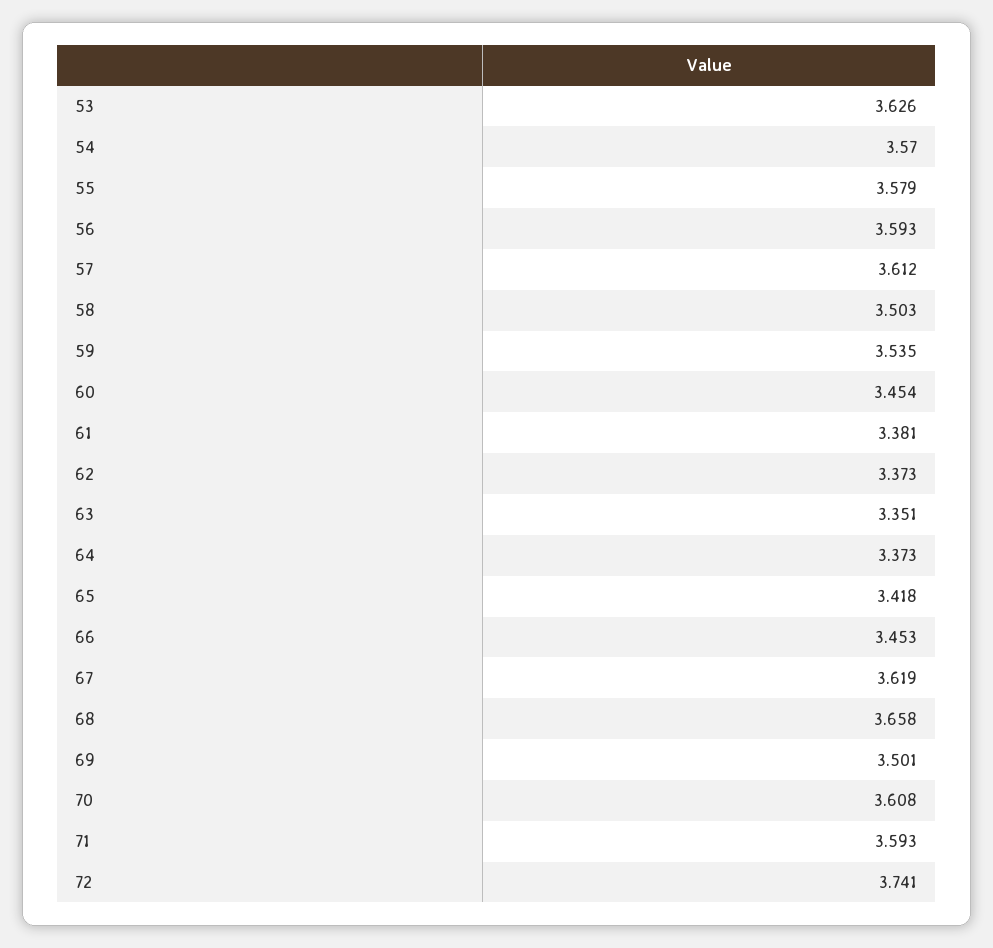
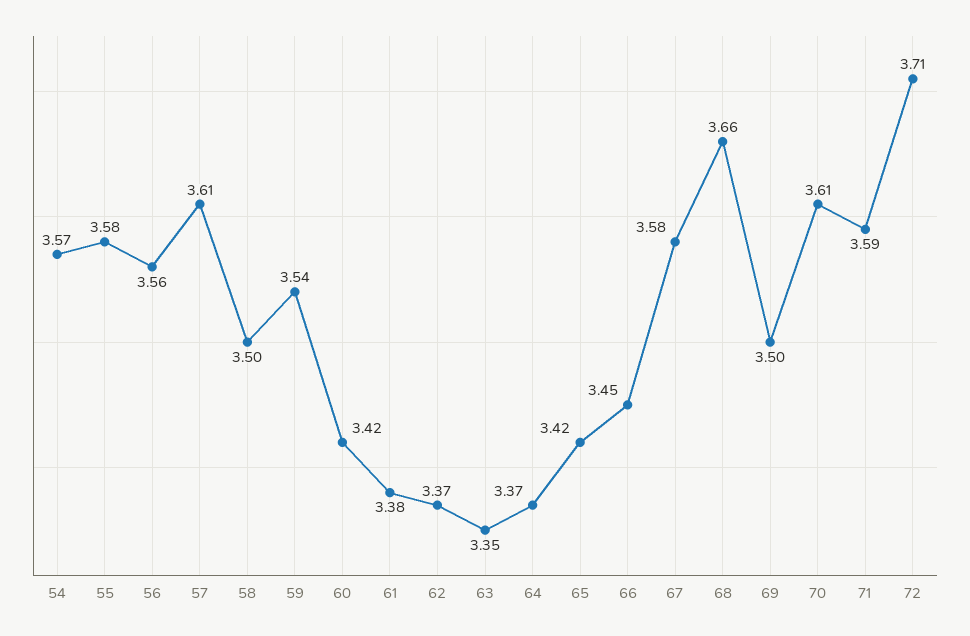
53: 3.626 -> none
56: 3.593 -> 3.56
60: 3.454 -> 3.42
67: 3.619 -> 3.58
72: 3.741 -> 3.71

